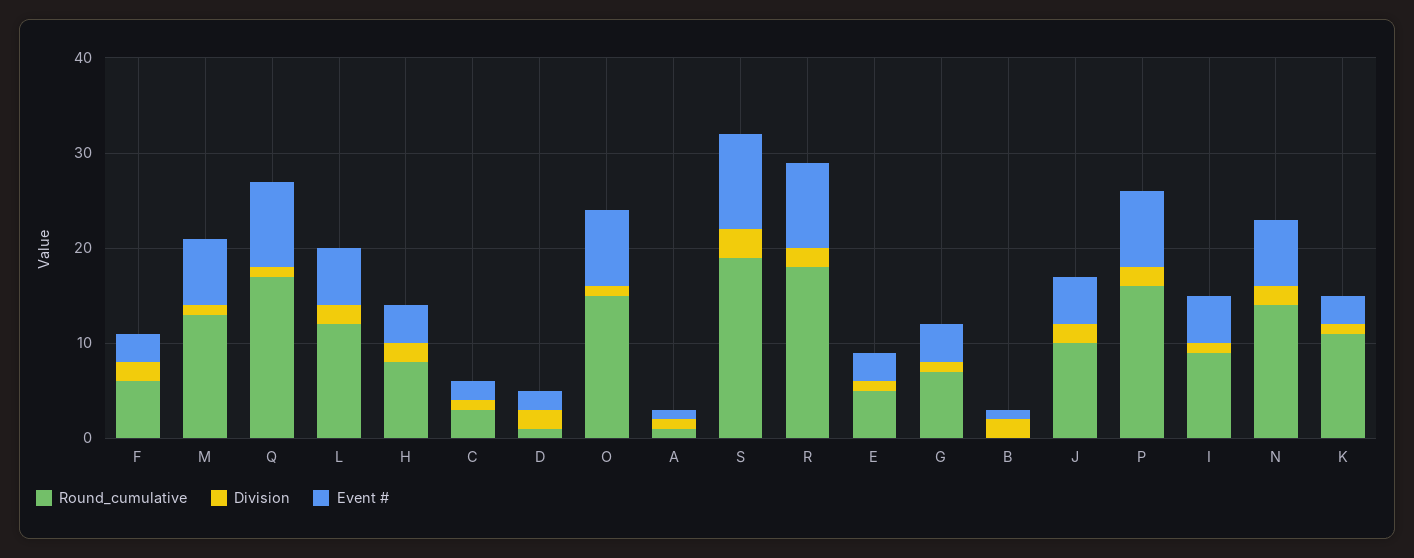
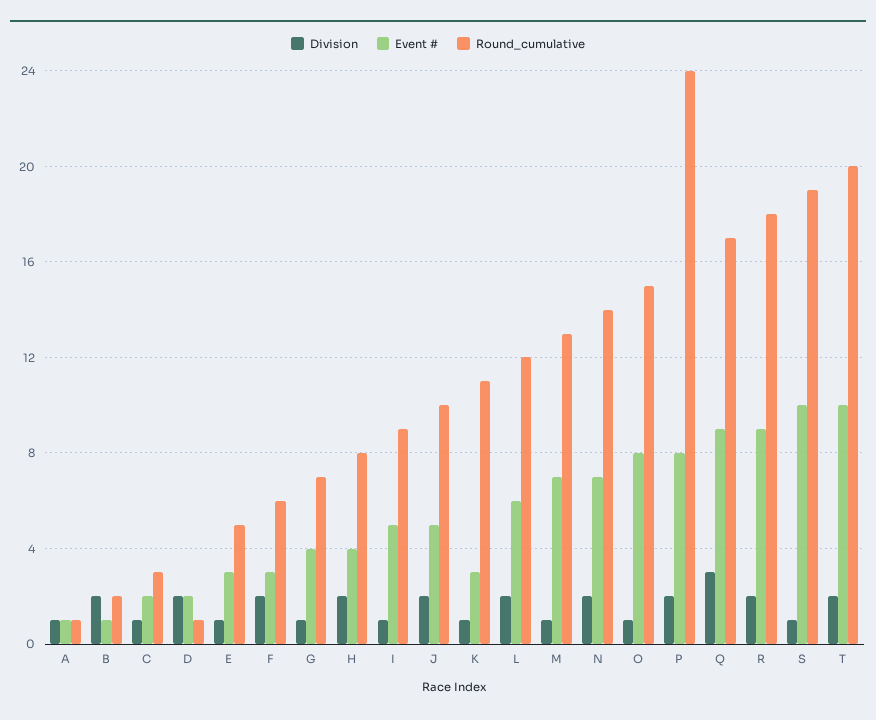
Division, Q: 1 -> 3
Division, S: 3 -> 1
Round_cumulative, B: 0 -> 2
Round_cumulative, P: 16 -> 24
Division, T: none -> 2
Event #, T: none -> 10
Round_cumulative, T: none -> 20

